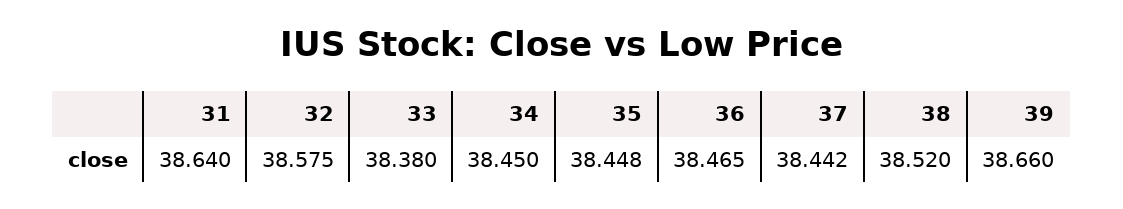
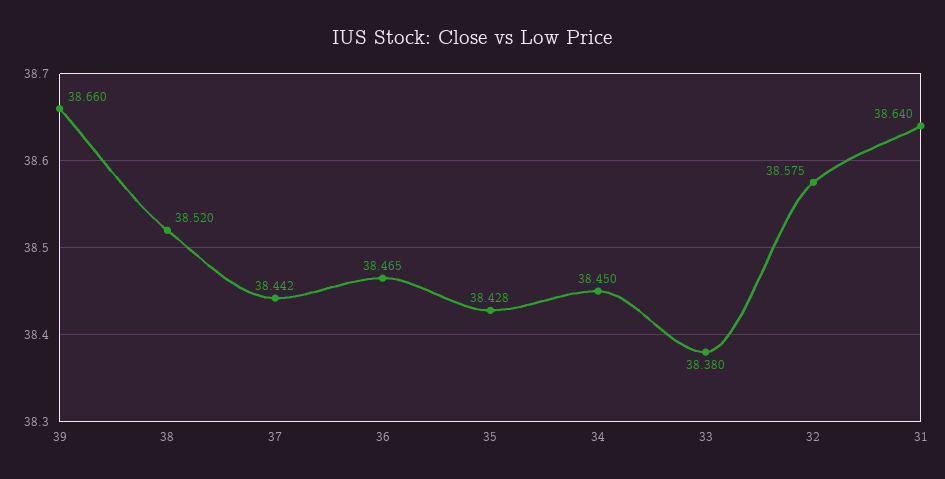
35: 38.448 -> 38.428

